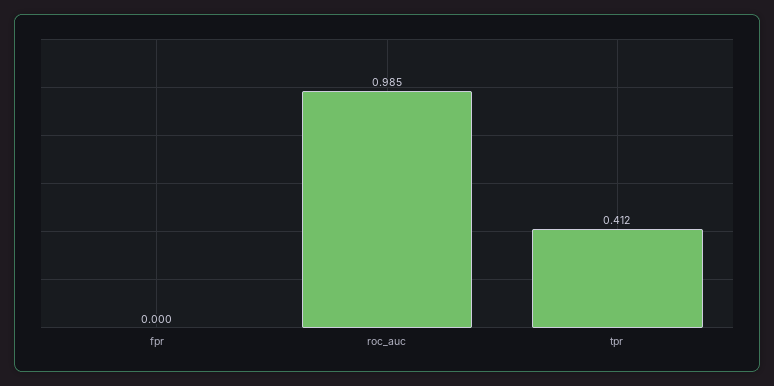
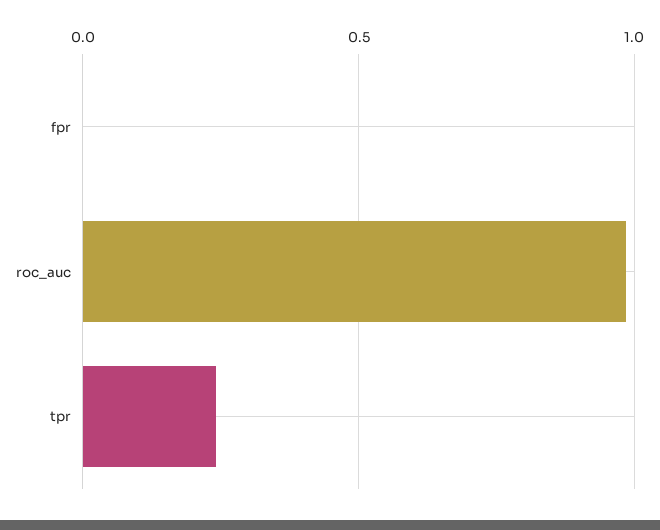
tpr: 0.412 -> 0.25

